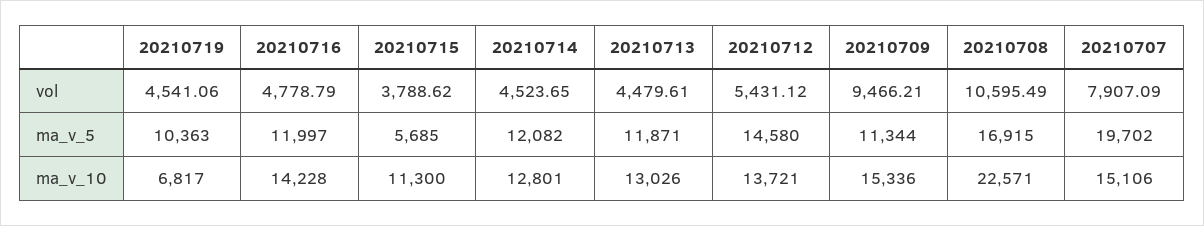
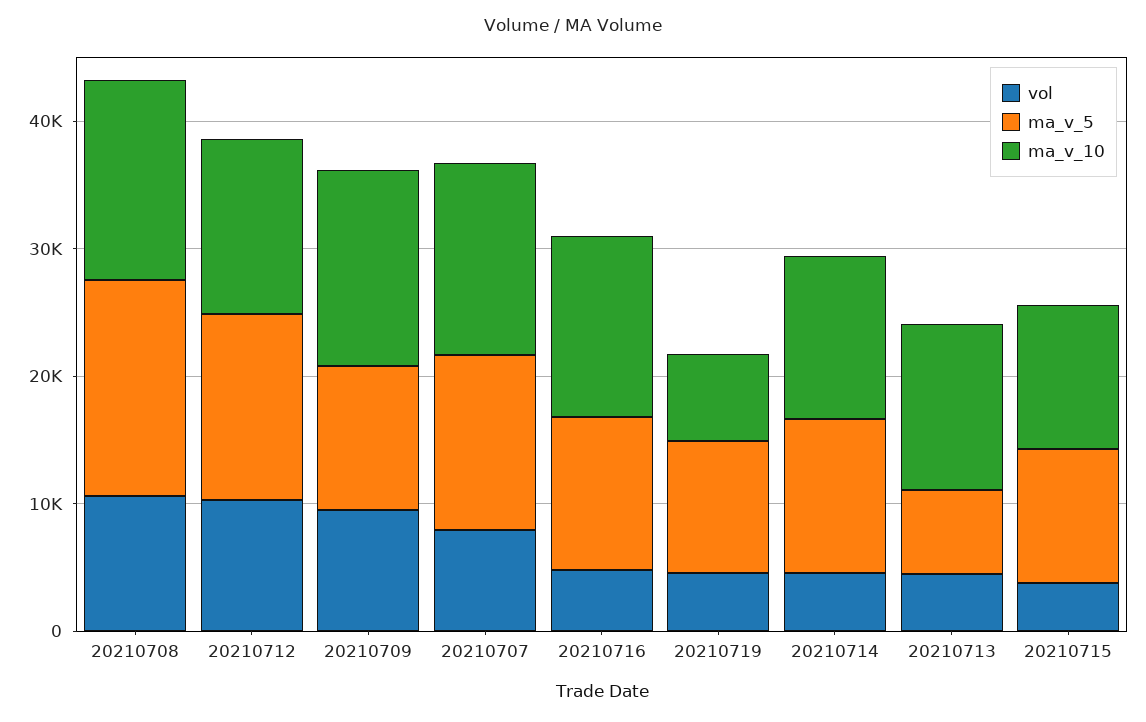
vol, 20210712: 5431.12 -> 10000
ma_v_5, 20210715: 5685 -> 10000
ma_v_5, 20210713: 11871 -> 6000
ma_v_5, 20210707: 19702 -> 14000
ma_v_10, 20210708: 22571 -> 16000

